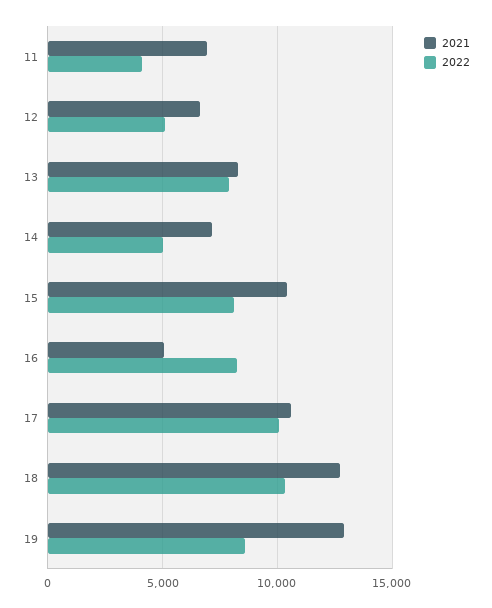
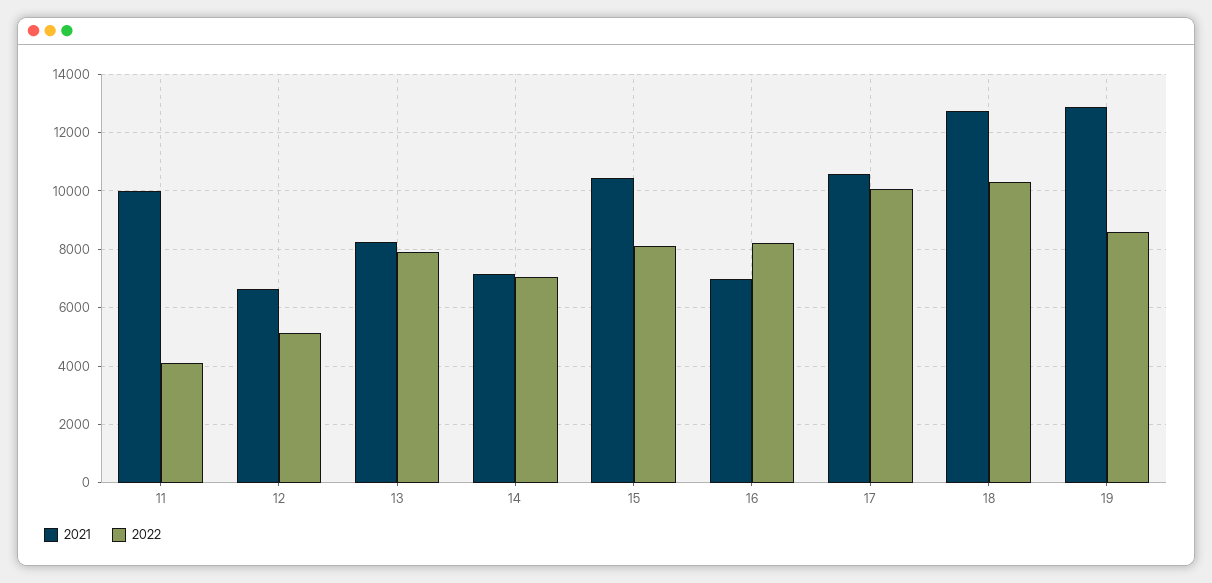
2021, 11: 7000 -> 10000
2022, 14: 5000 -> 7000
2021, 16: 5000 -> 7000

